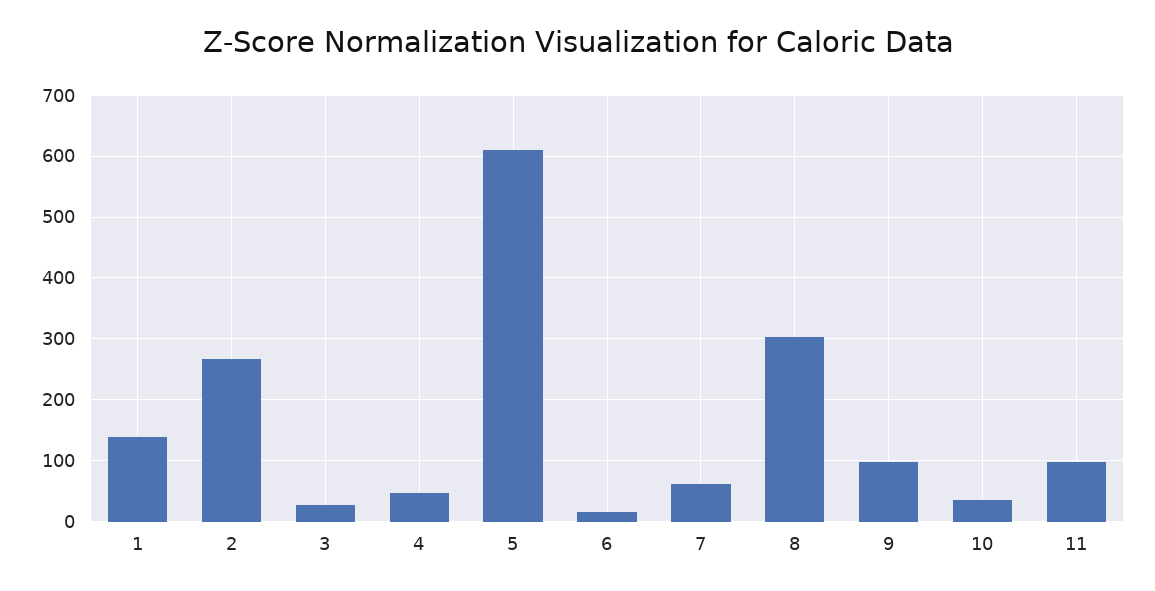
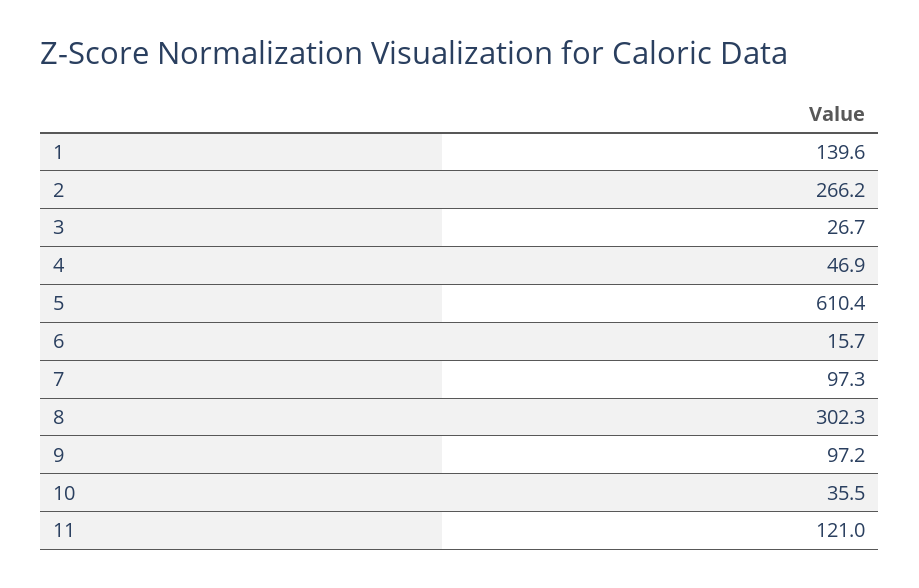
7: 60 -> 97.3
11: 100 -> 121

